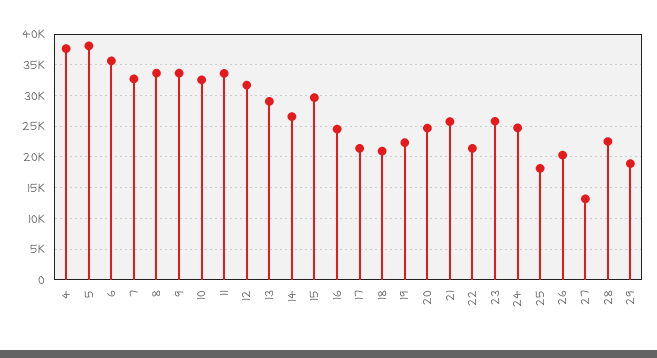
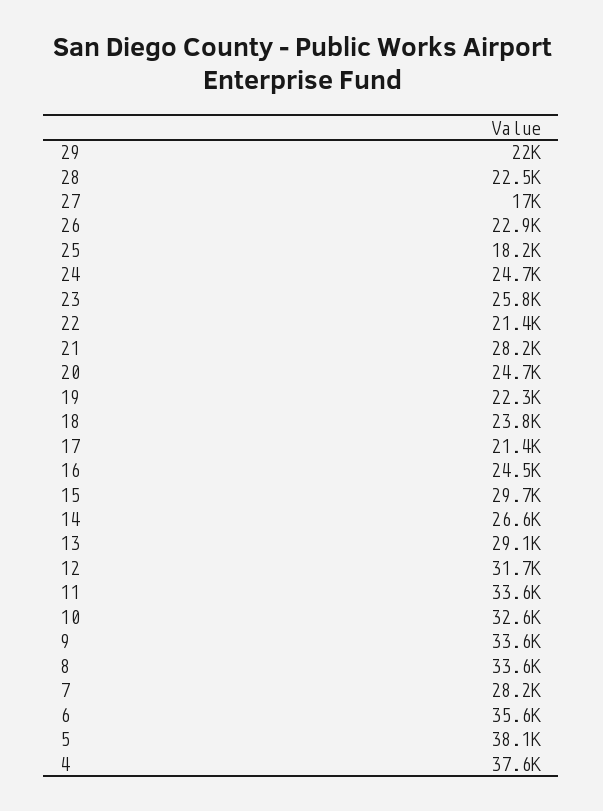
7: 33000 -> 28200
18: 21000 -> 23800
21: 26000 -> 28200
26: 20000 -> 22900
27: 13000 -> 17000
29: 19000 -> 22000

